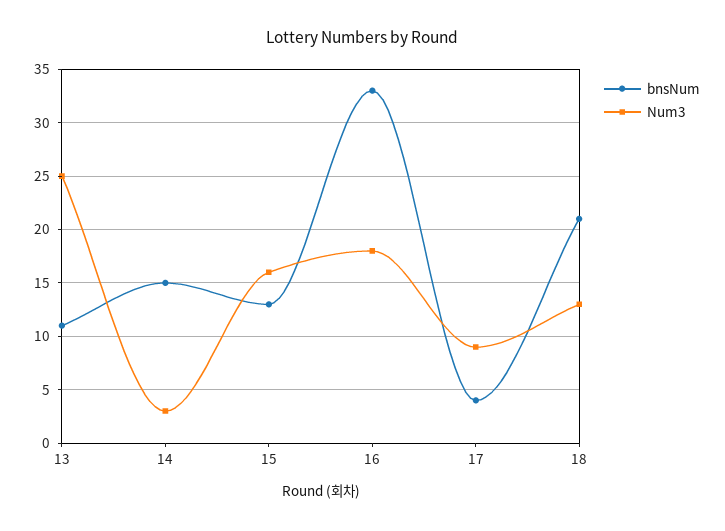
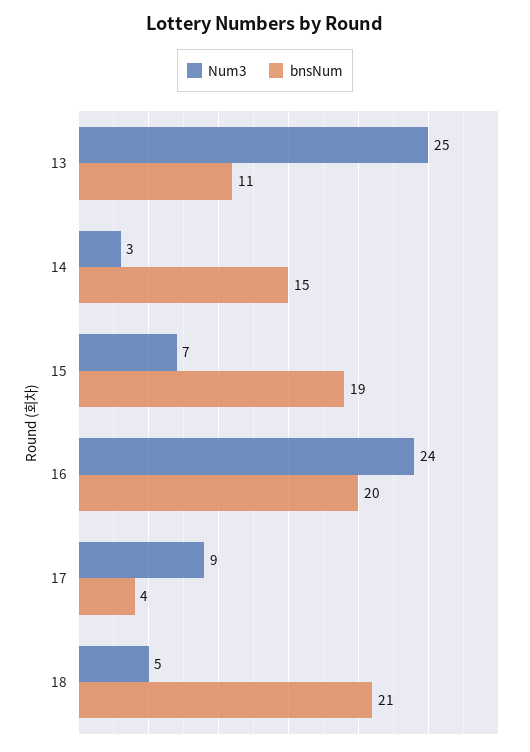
bnsNum, 15: 13 -> 19
Num3, 15: 16 -> 7
bnsNum, 16: 33 -> 20
Num3, 16: 18 -> 24
Num3, 18: 13 -> 5

